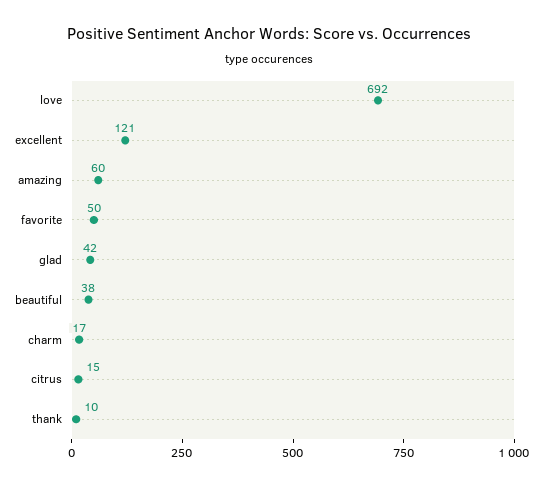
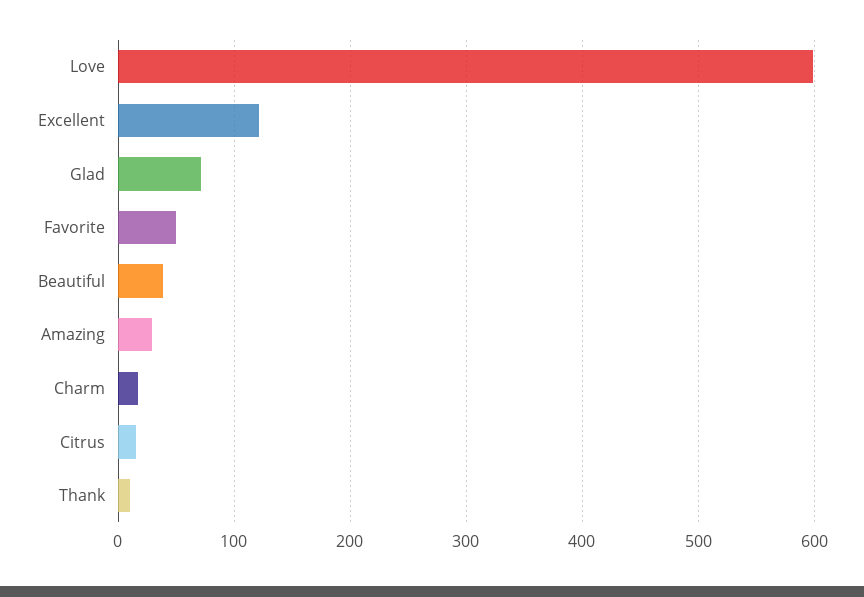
love: 692 -> 600
amazing: 60 -> 30
glad: 42 -> 70

